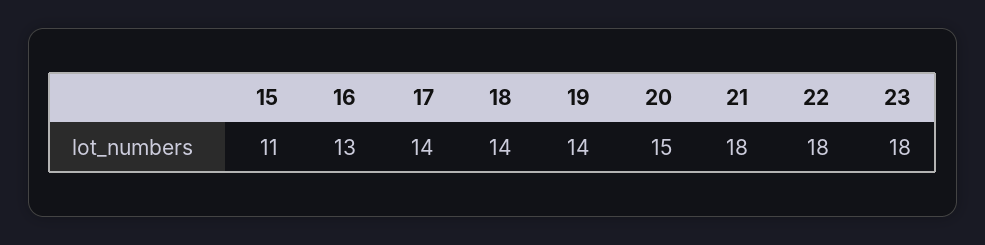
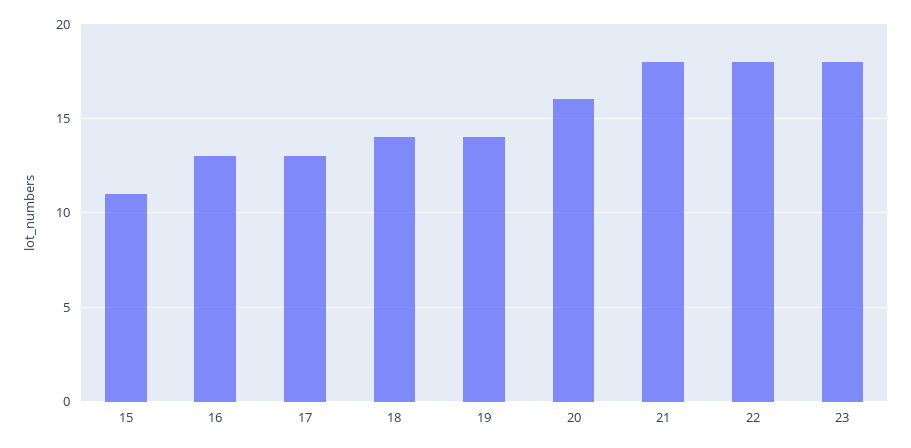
17: 14 -> 13
20: 15 -> 16

